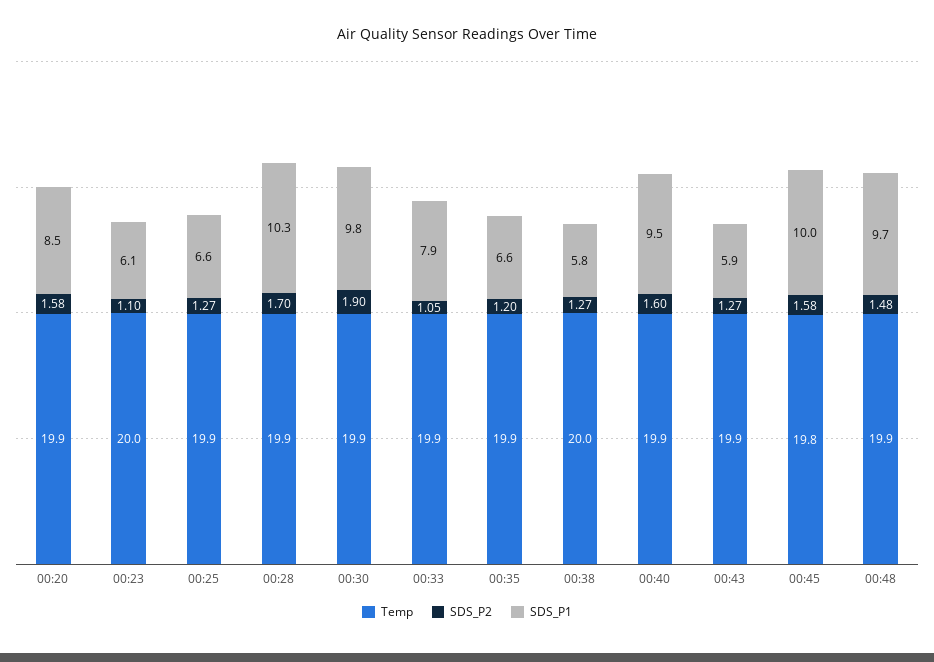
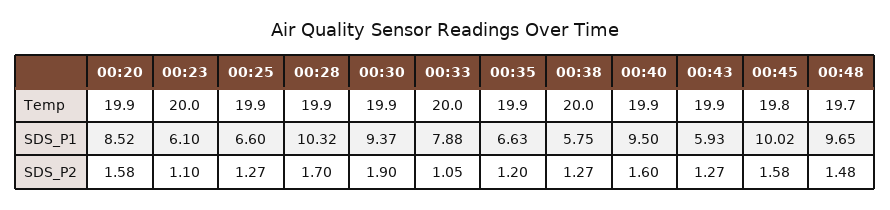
SDS_P1, 00:30: 9.8 -> 9.37
Temp, 00:33: 19.9 -> 20
Temp, 00:48: 19.9 -> 19.7

